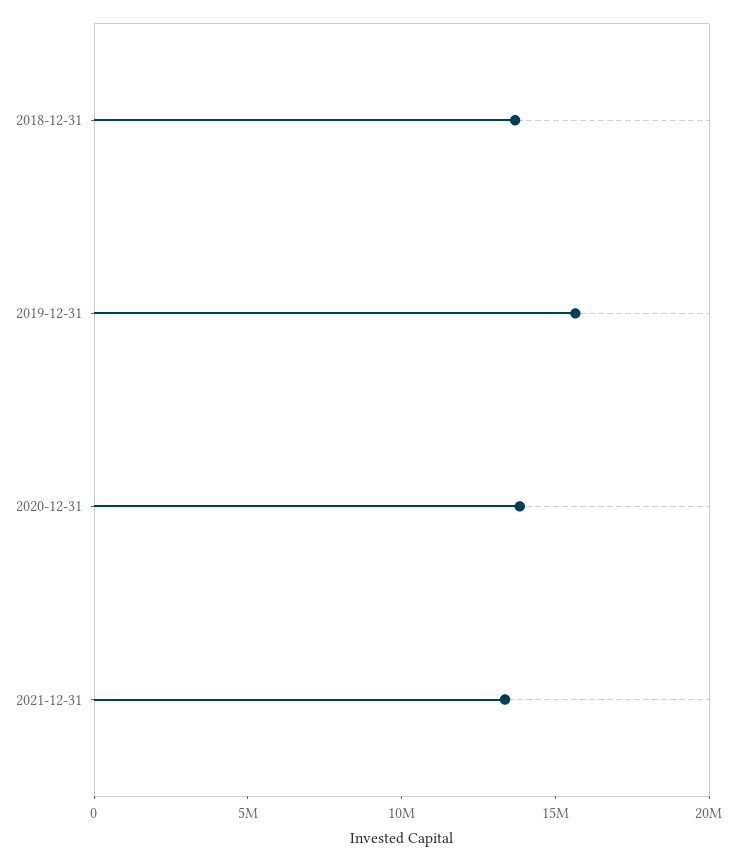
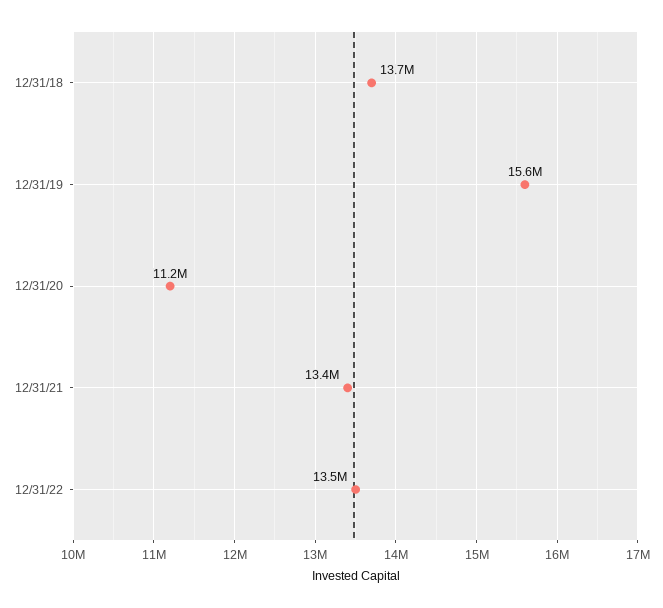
2020-12-31: 14000000 -> 11200000
12/31/22: none -> 13500000

